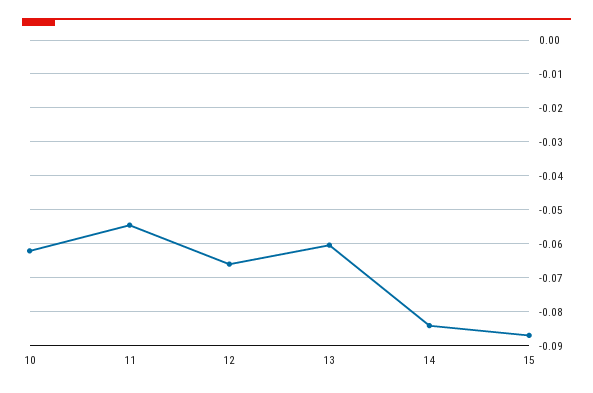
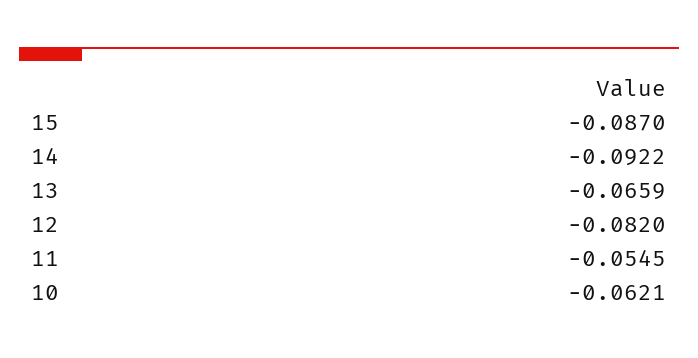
12: -0.066 -> -0.082
13: -0.06 -> -0.0659
14: -0.084 -> -0.0922

